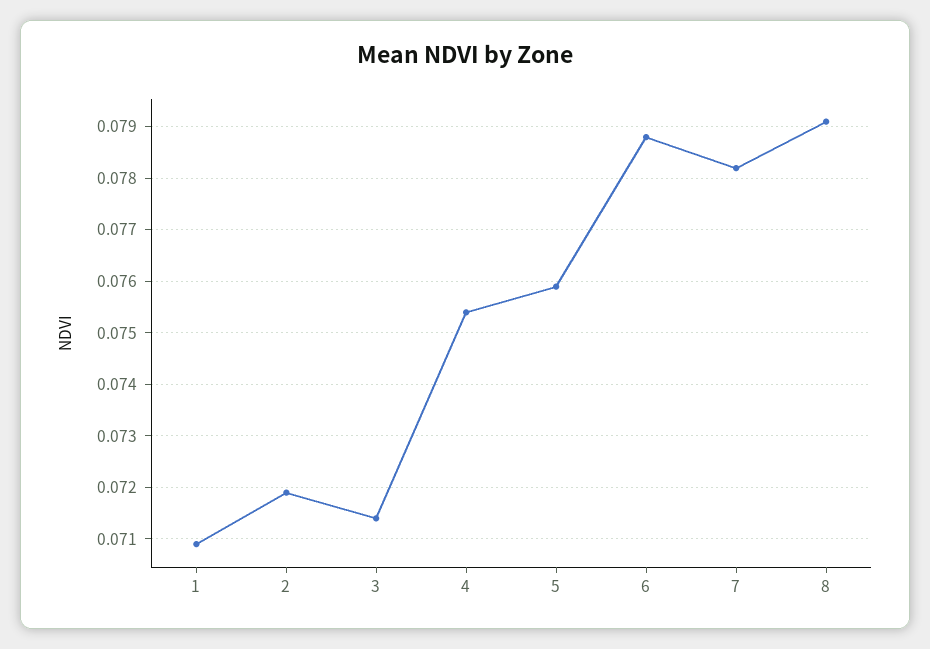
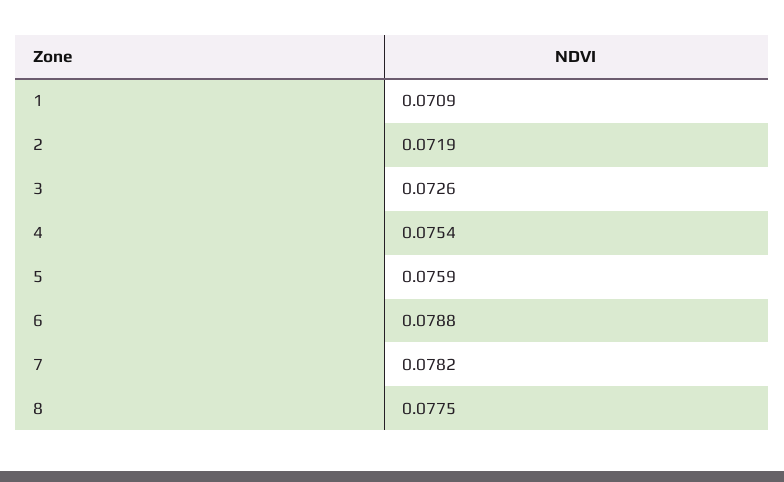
3: 0.0715 -> 0.0726
8: 0.079 -> 0.0775

